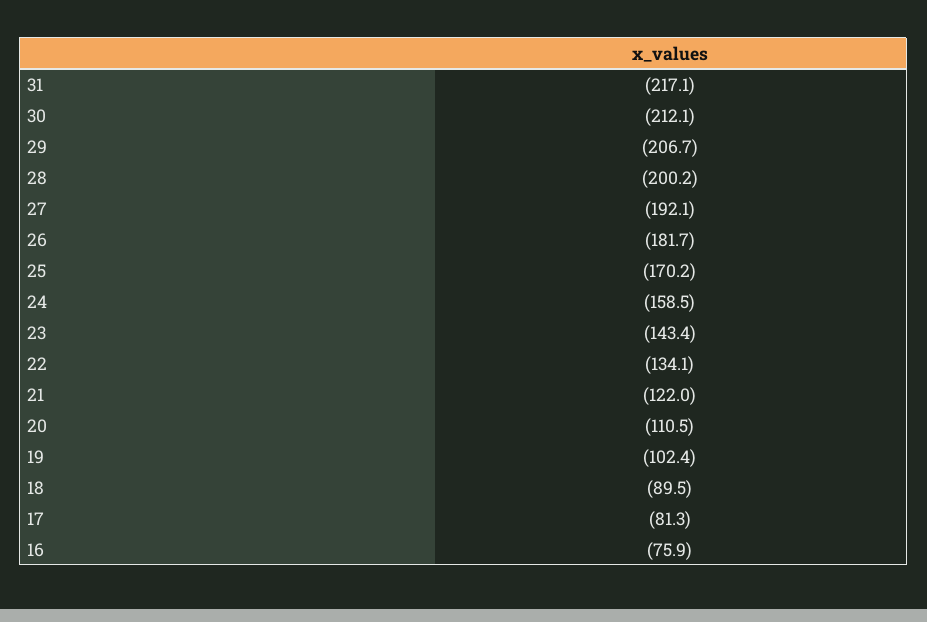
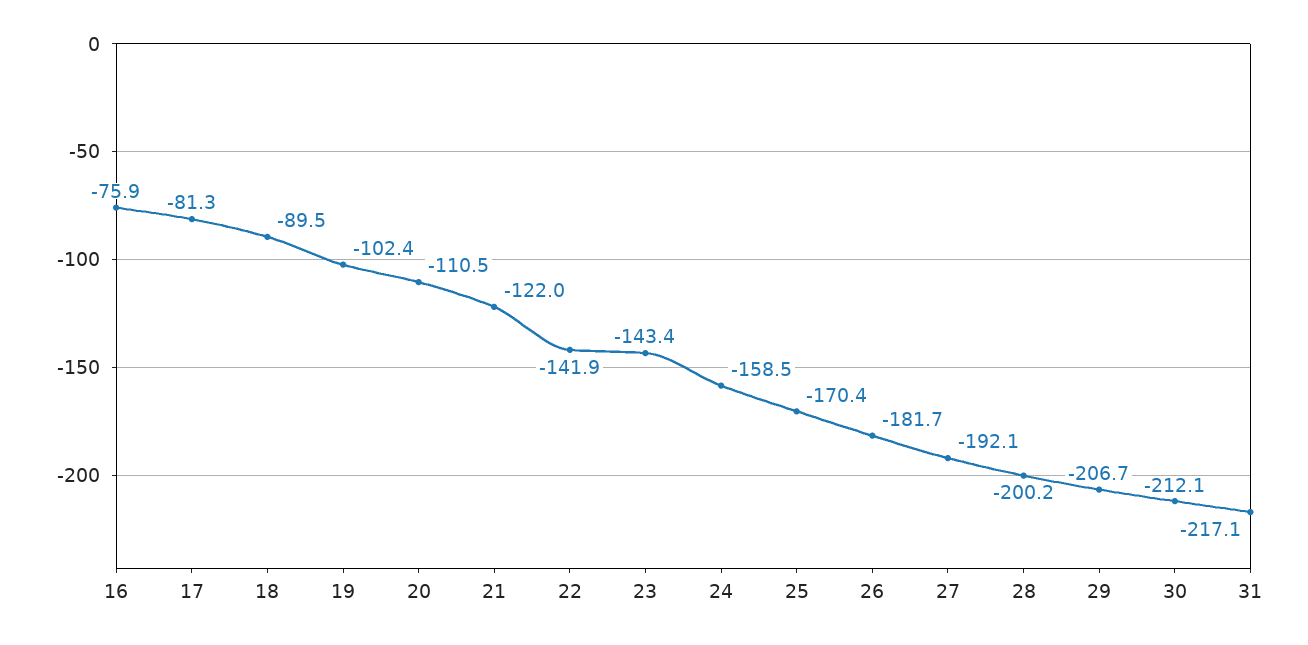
25: -170.2 -> -170.4
22: -134.1 -> -141.9

